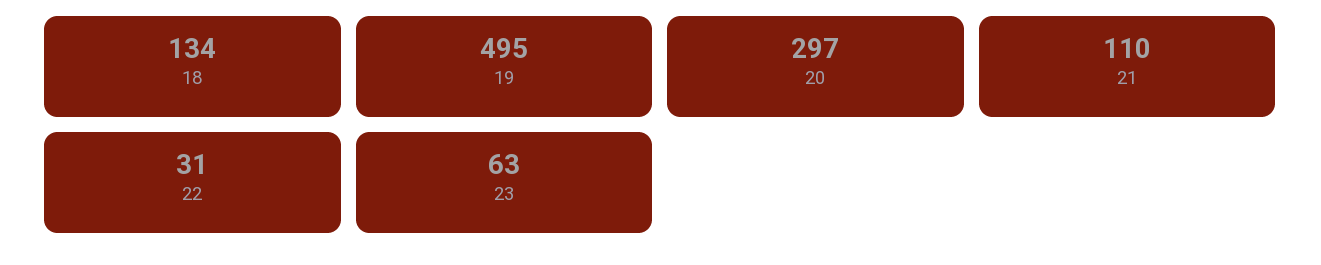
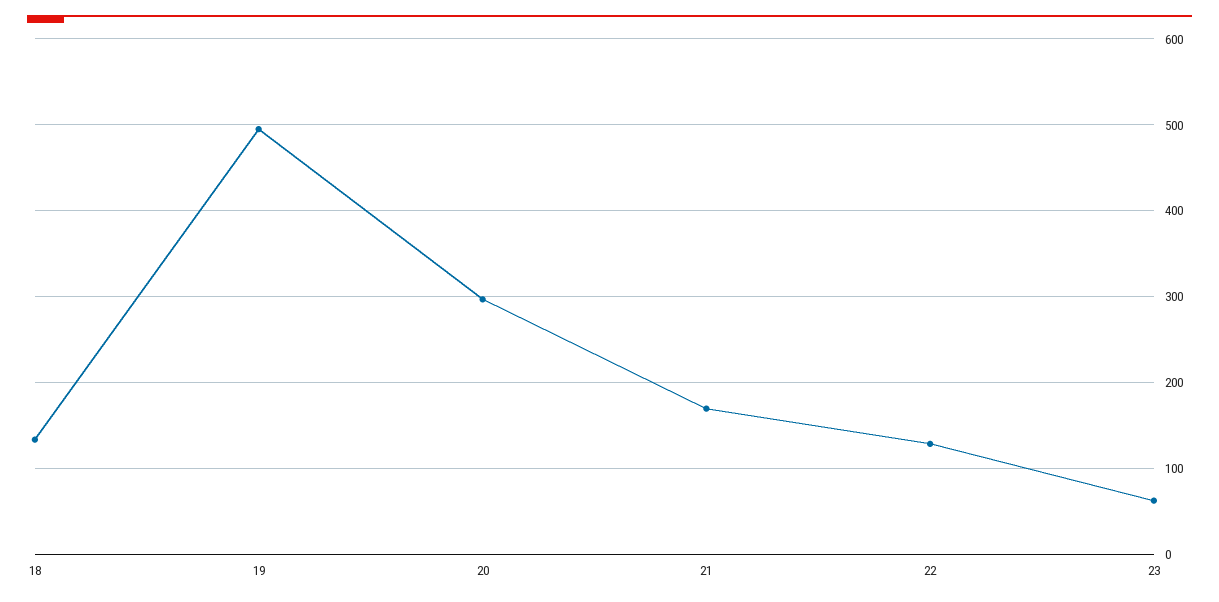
21: 110 -> 170
22: 31 -> 130

